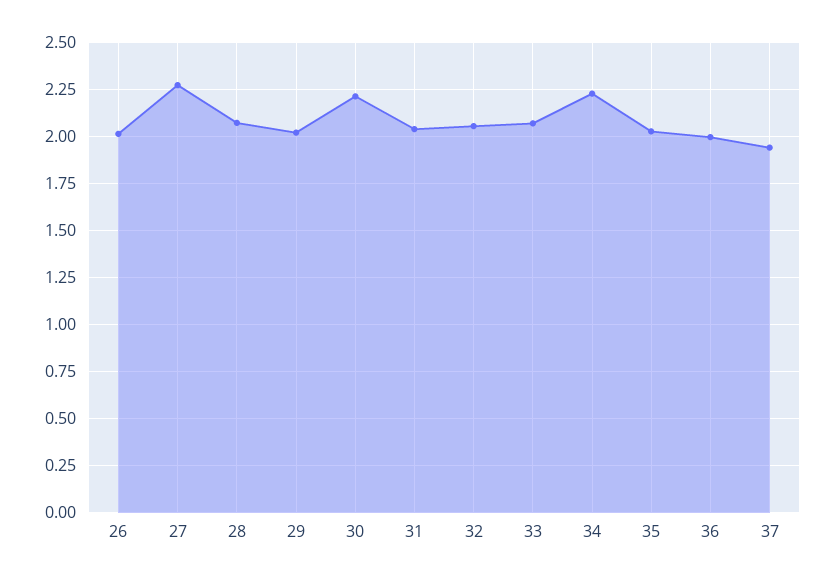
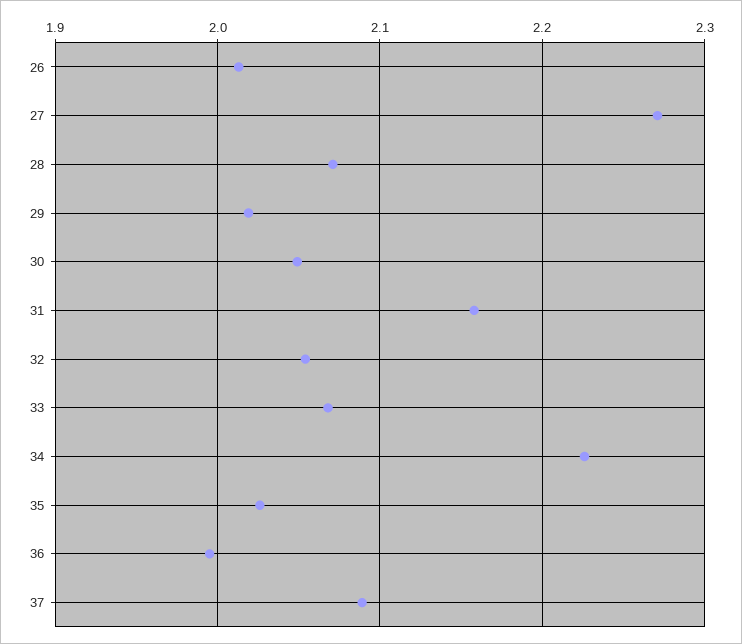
30: 2.2 -> 2.05
31: 2.05 -> 2.16
37: 1.95 -> 2.09

